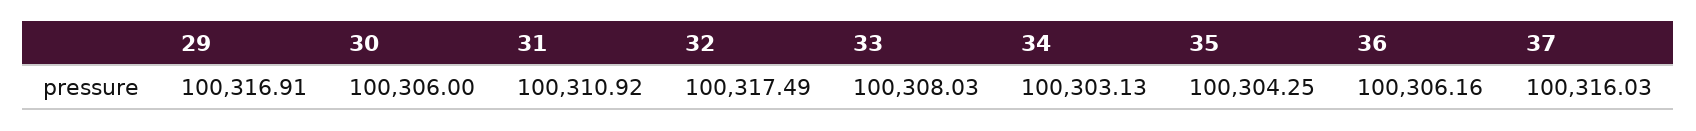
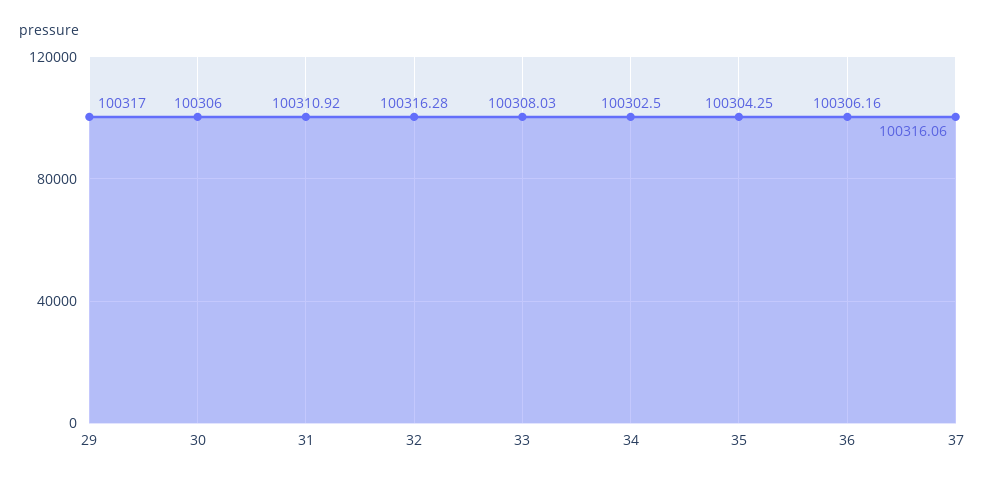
29: 100316.91 -> 100317
32: 100317.49 -> 100316.28
34: 100303.13 -> 100302.5
37: 100316.03 -> 100316.06

